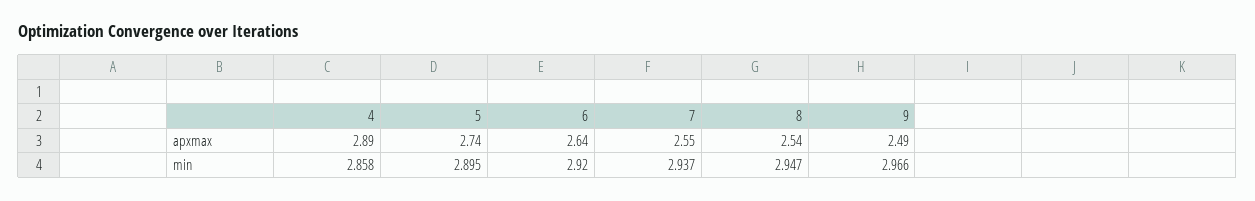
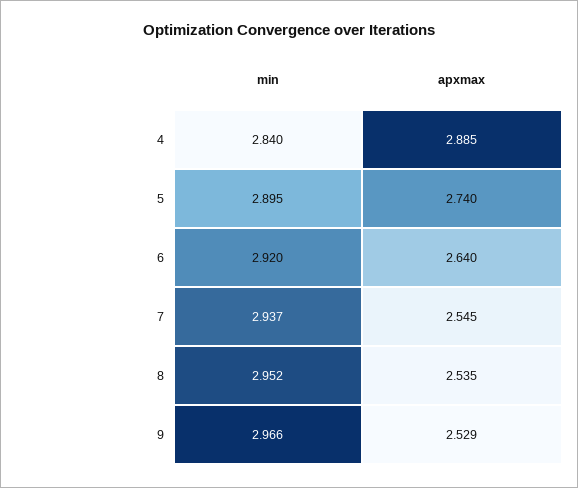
9, apxmax: 2.49 -> 2.529
4, min: 2.858 -> 2.84
8, min: 2.947 -> 2.952

